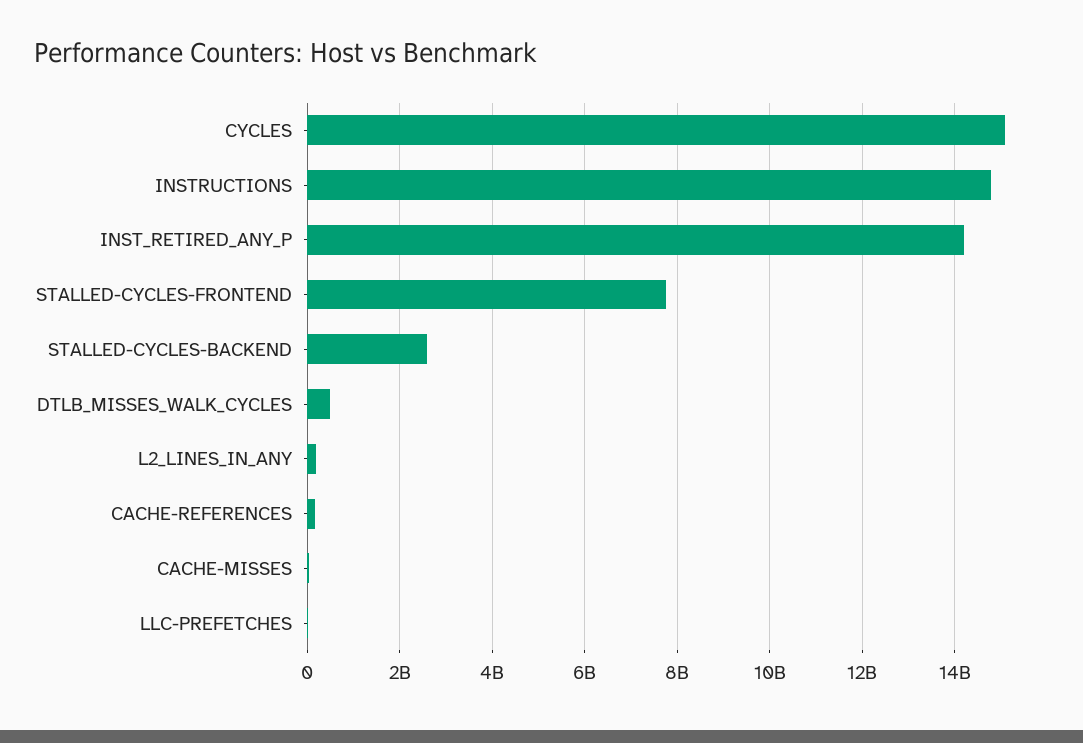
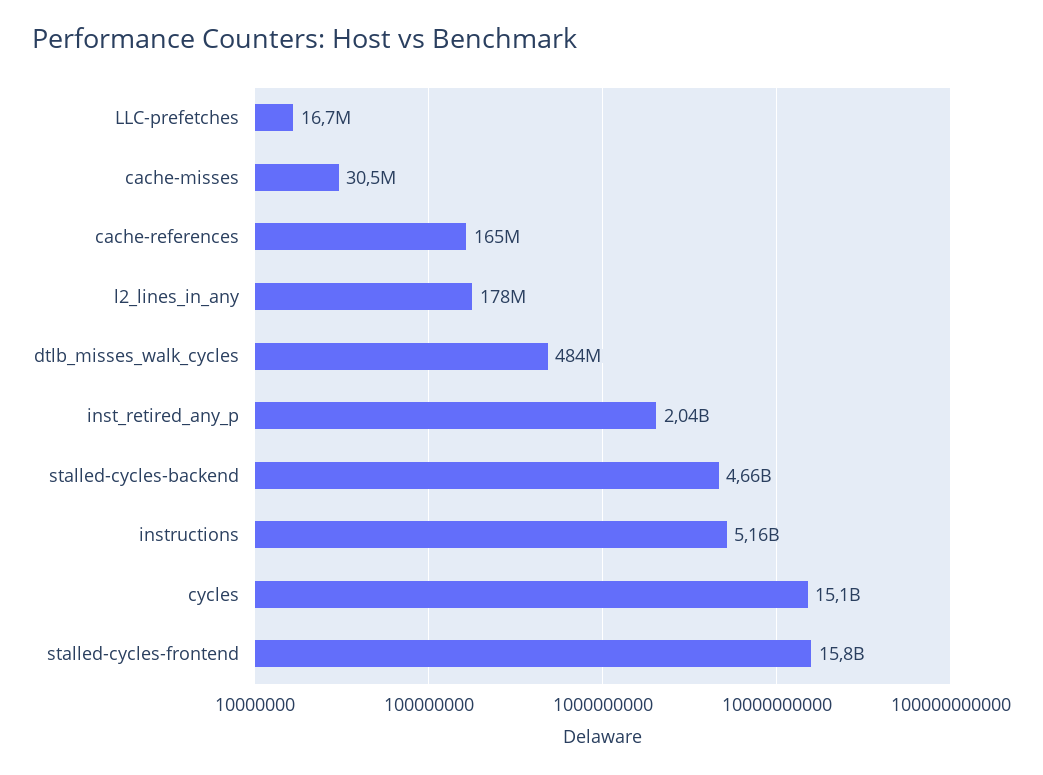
INSTRUCTIONS: 14800000000 -> 5160000000
INST_RETIRED_ANY_P: 14200000000 -> 2040000000
STALLED-CYCLES-FRONTEND: 7800000000 -> 15800000000
STALLED-CYCLES-BACKEND: 2600000000 -> 4660000000

